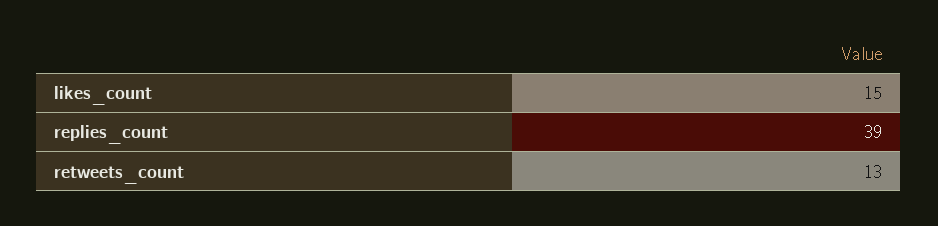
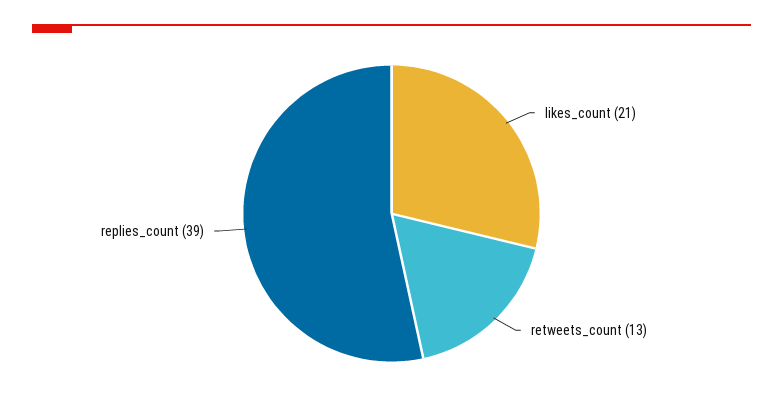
likes_count: 15 -> 21

